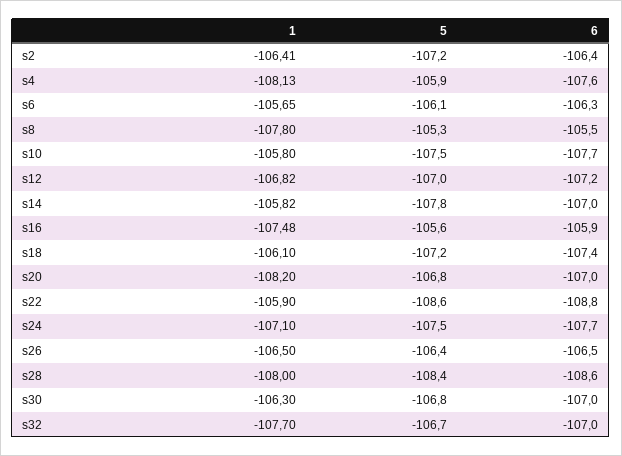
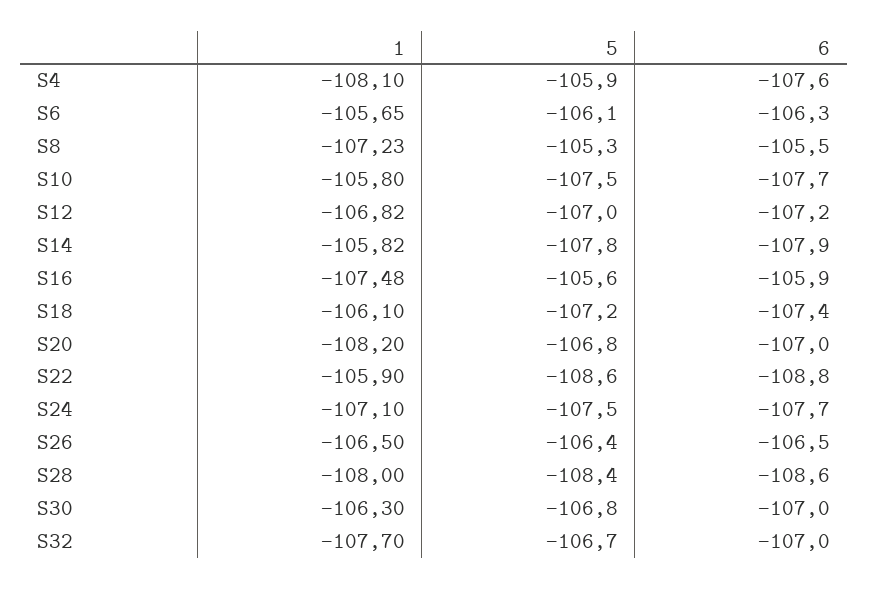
1, s2: -106.41 -> none
5, s2: -107.2 -> none
6, s2: -106.4 -> none
1, s4: -108.13 -> -108.1
1, s8: -107.8 -> -107.23
6, s14: -107 -> -107.9

